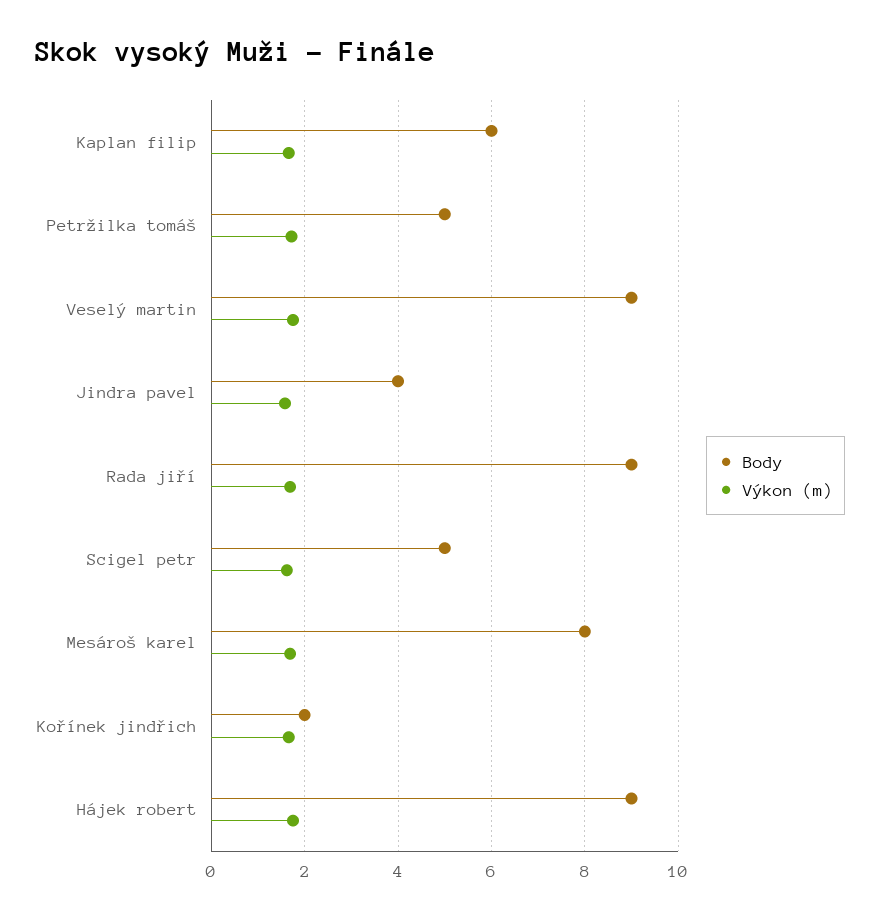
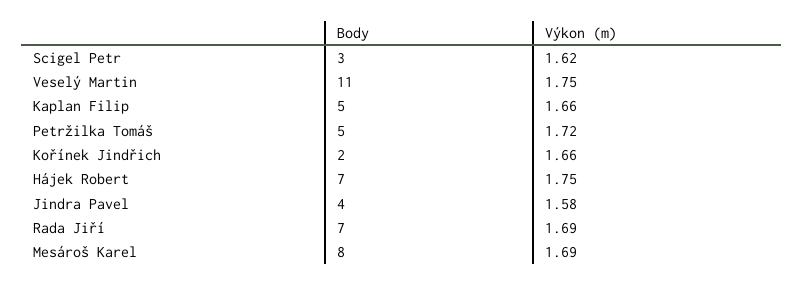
Body, Kaplan filip: 6 -> 5
Body, Veselý martin: 9 -> 11
Body, Rada jiří: 9 -> 7
Body, Scigel petr: 5 -> 3
Body, Hájek robert: 9 -> 7

